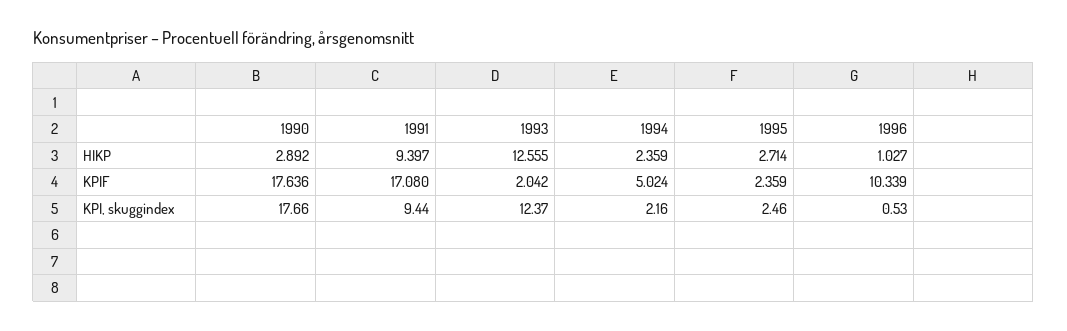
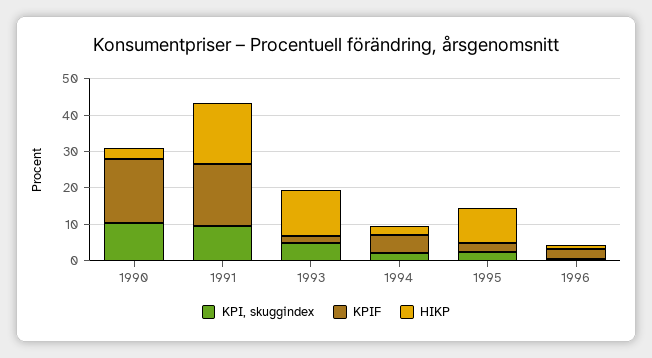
HIKP, 1991: 9.397 -> 17.5
HIKP, 1995: 2.714 -> 10
KPIF, 1996: 10.339 -> 2.5
KPI, skuggindex, 1990: 17.66 -> 10
KPI, skuggindex, 1993: 12.37 -> 5

